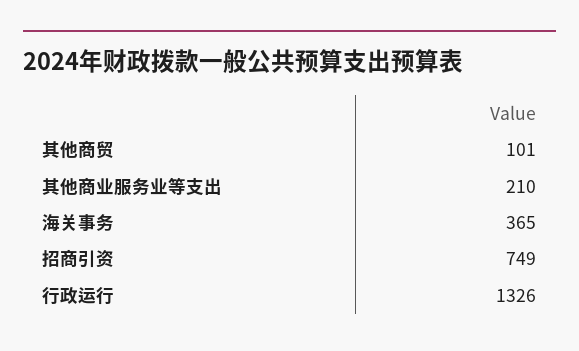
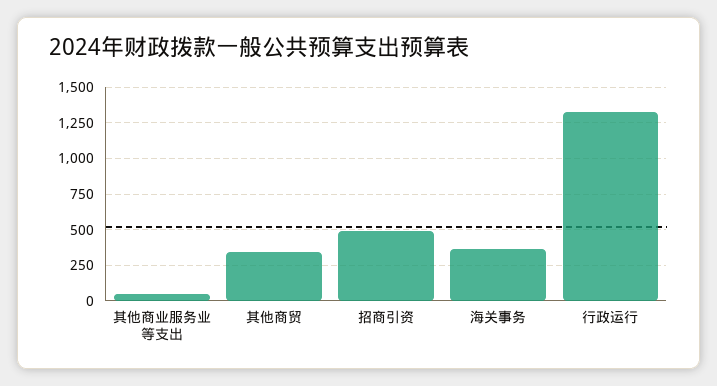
其他商贸: 101 -> 350
其他商业服务业等支出: 210 -> 50
招商引资: 749 -> 500

